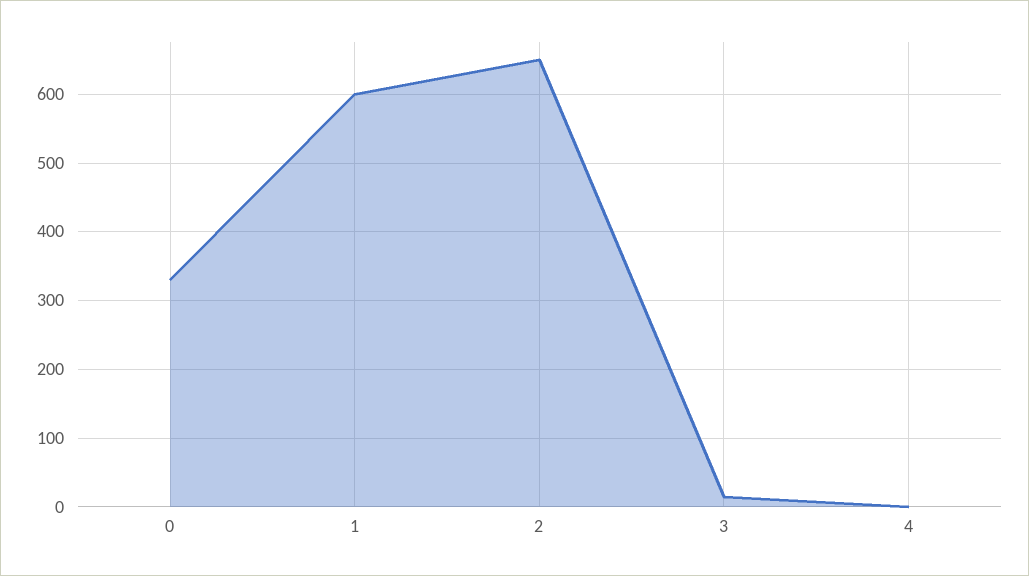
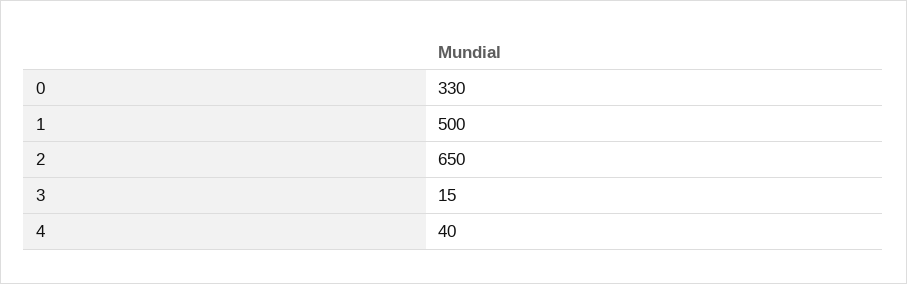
1: 600 -> 500
4: 0 -> 40

